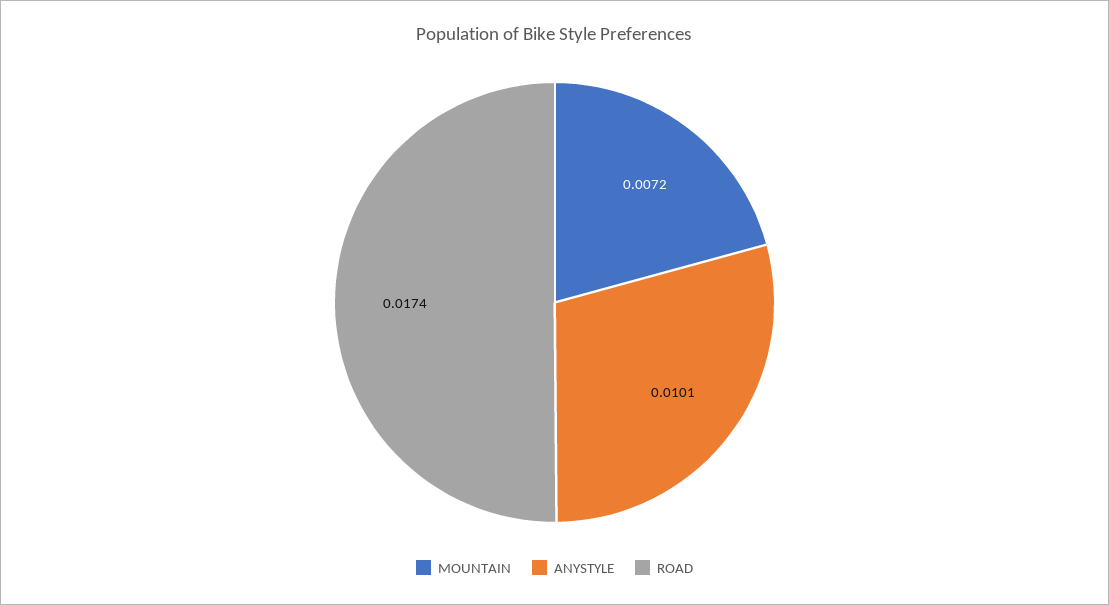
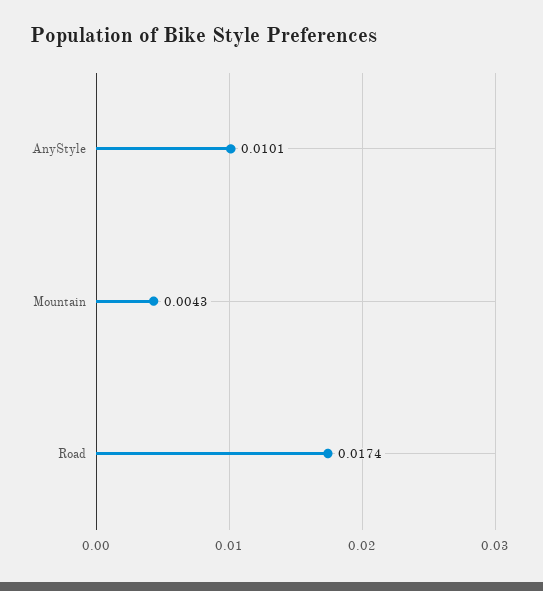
MOUNTAIN: 0.0072 -> 0.0043

